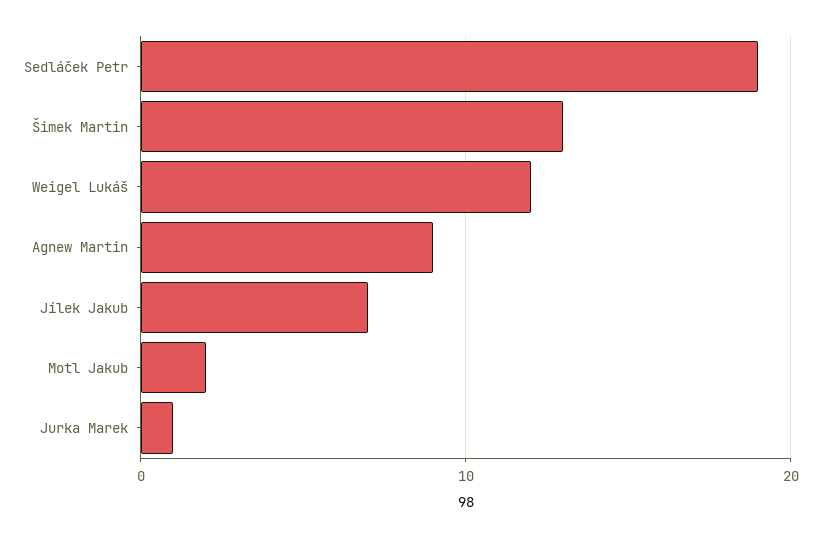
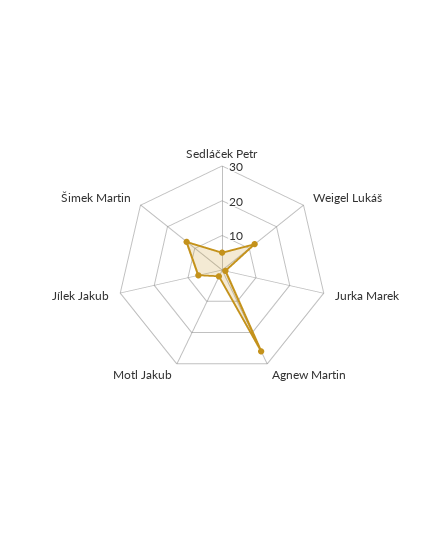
Sedláček Petr: 19 -> 5
Agnew Martin: 9 -> 25

